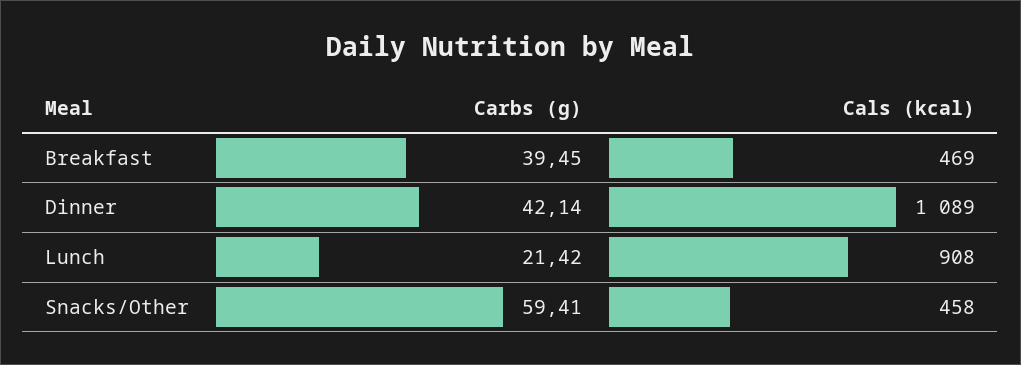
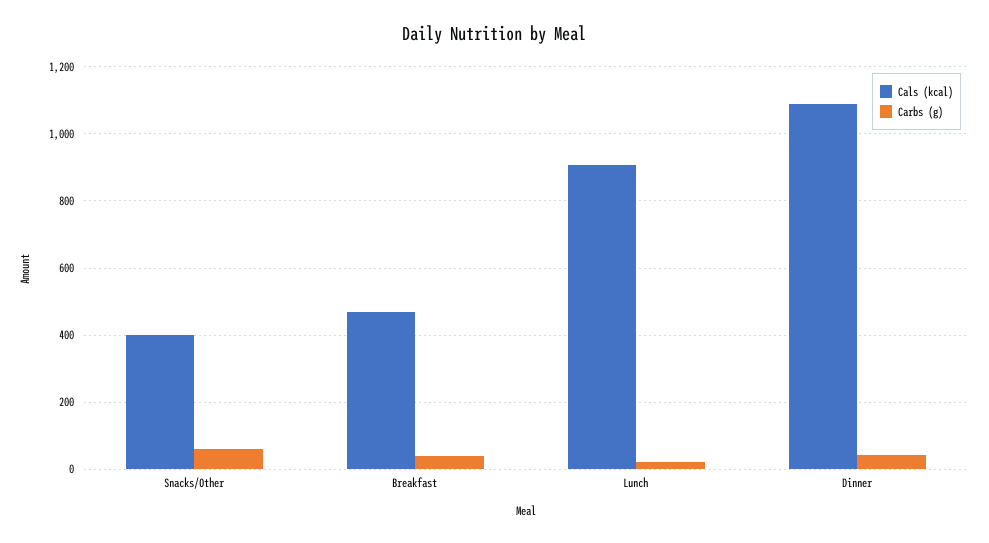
Cals (kcal), Snacks/Other: 458 -> 400

